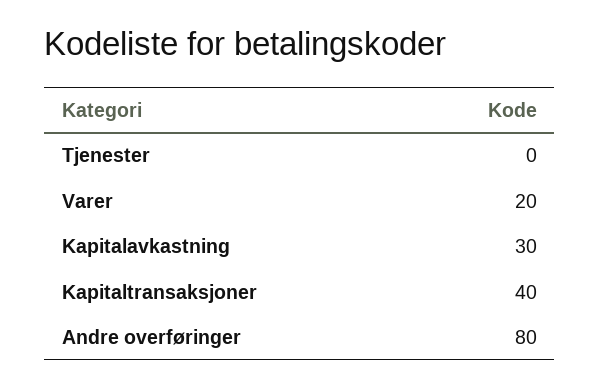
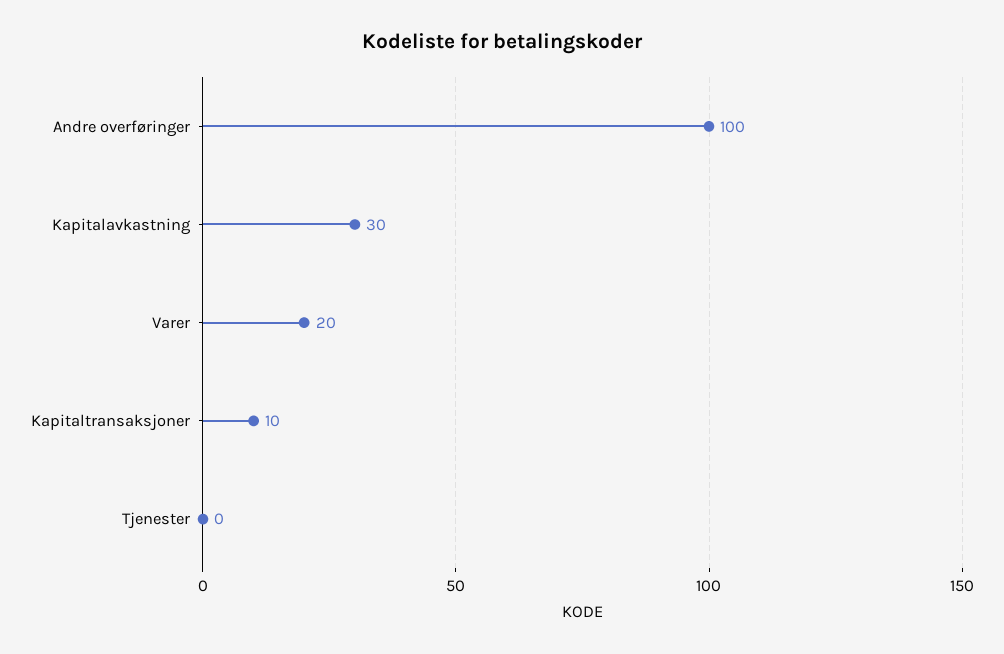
Kapitaltransaksjoner: 40 -> 10
Andre overføringer: 80 -> 100

